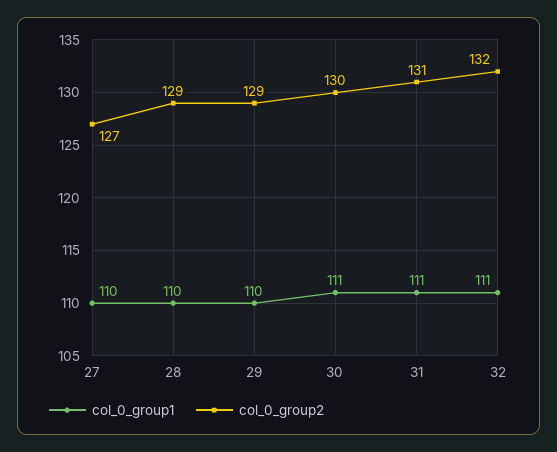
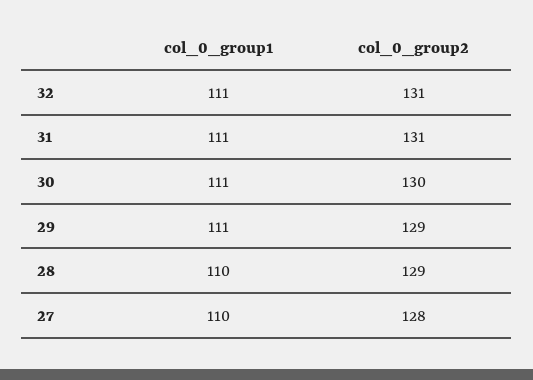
col_0_group2, 27: 127 -> 128
col_0_group1, 29: 110 -> 111
col_0_group2, 32: 132 -> 131

